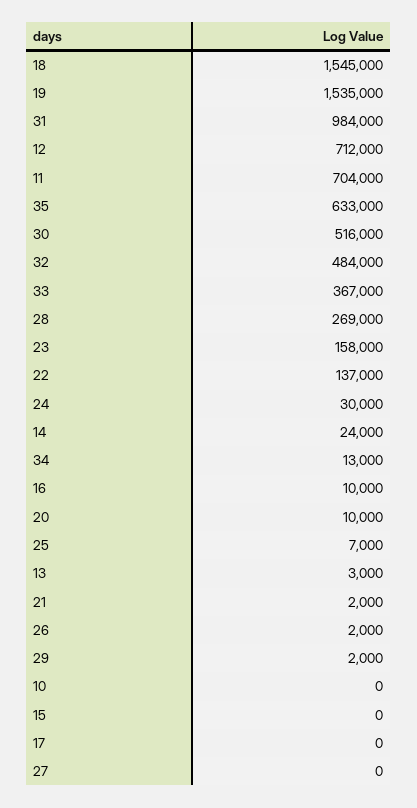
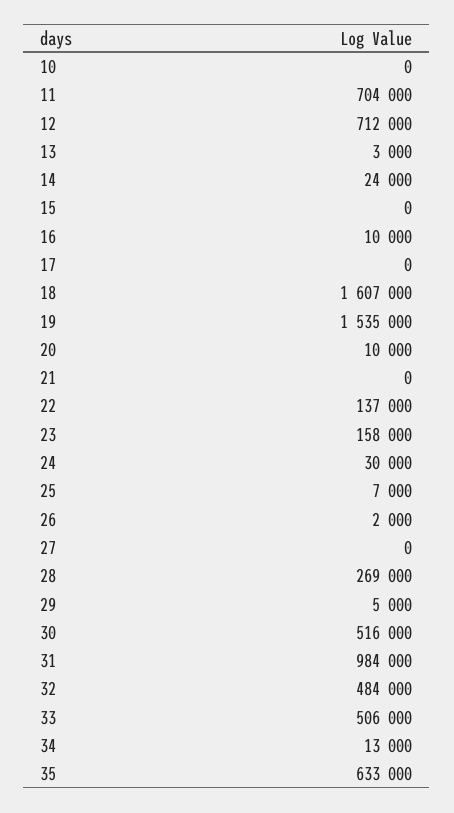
18: 1545000 -> 1607000
33: 367000 -> 506000
21: 2000 -> 0
29: 2000 -> 5000

